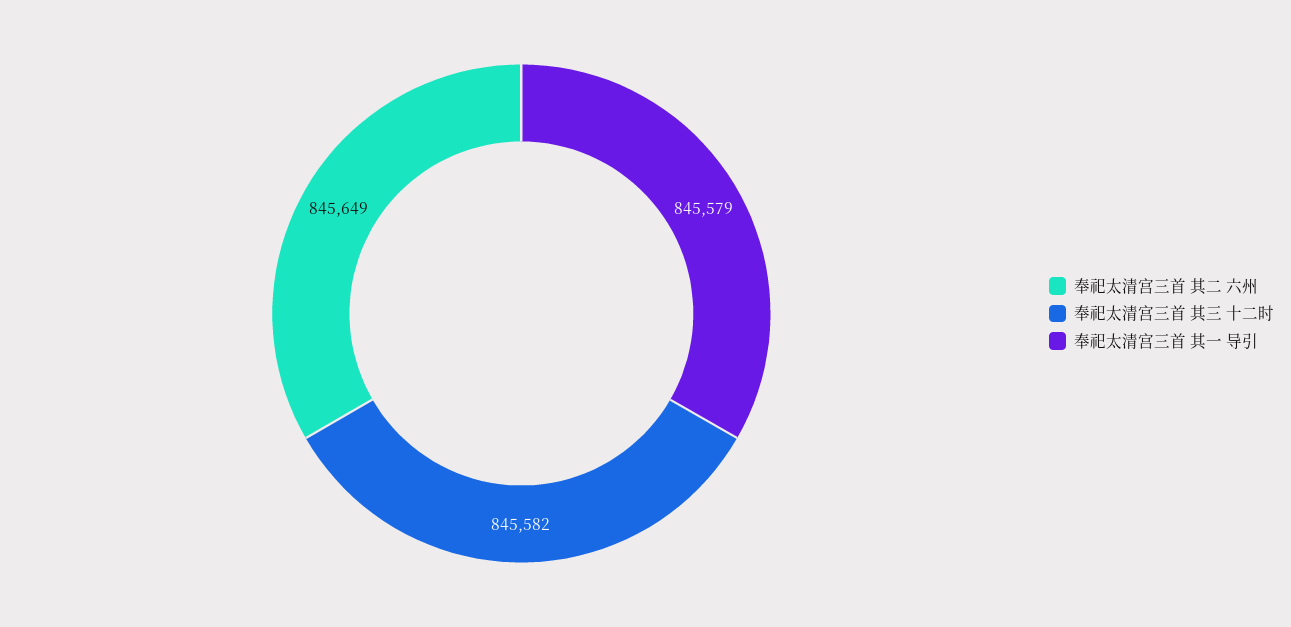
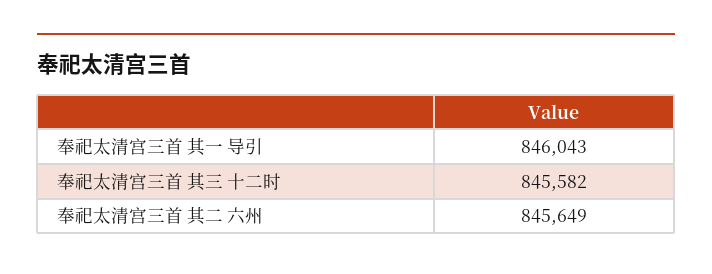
奉祀太清宫三首 其一 导引: 845579 -> 846043

